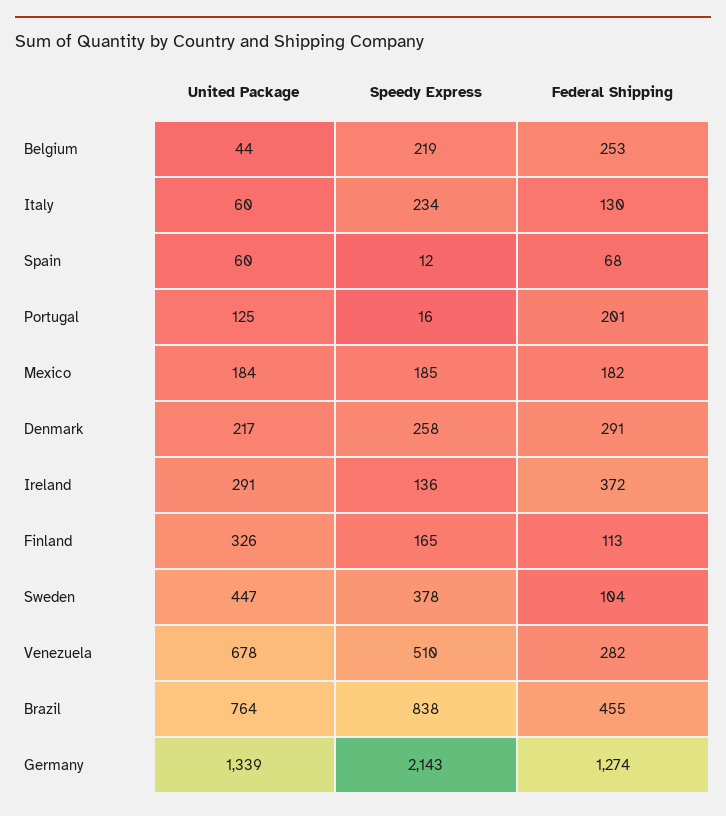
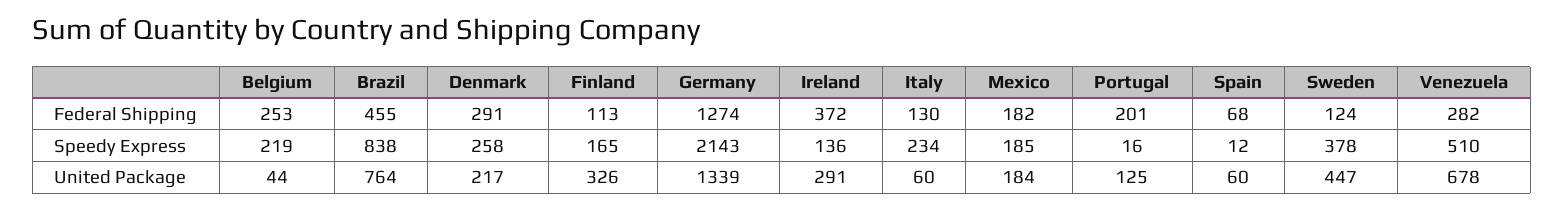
Federal Shipping, Sweden: 104 -> 124

